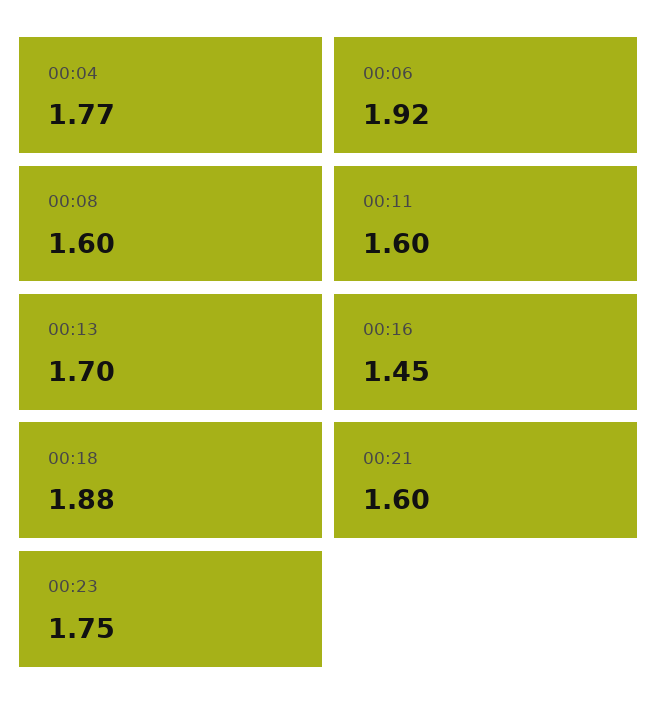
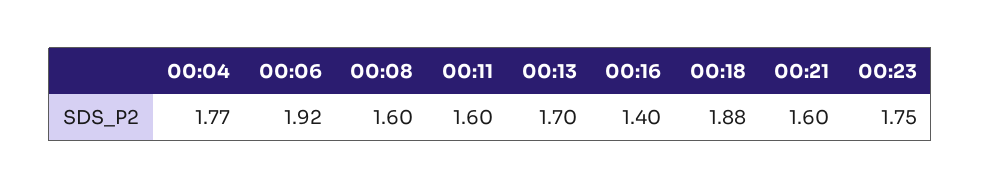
00:16: 1.45 -> 1.4

